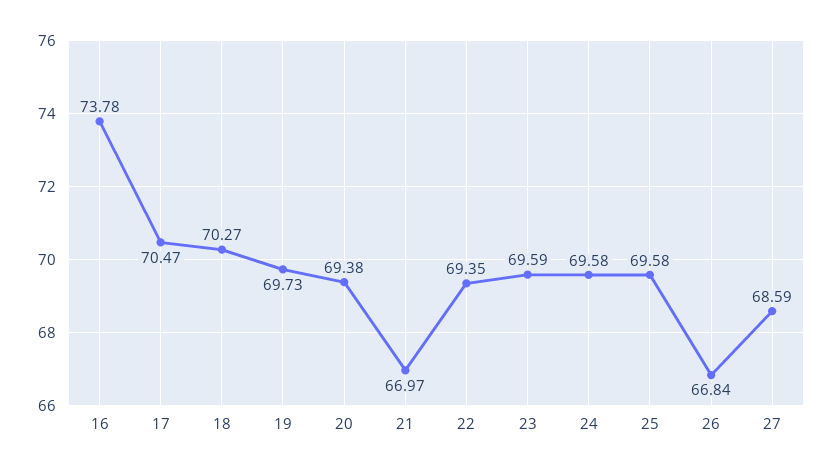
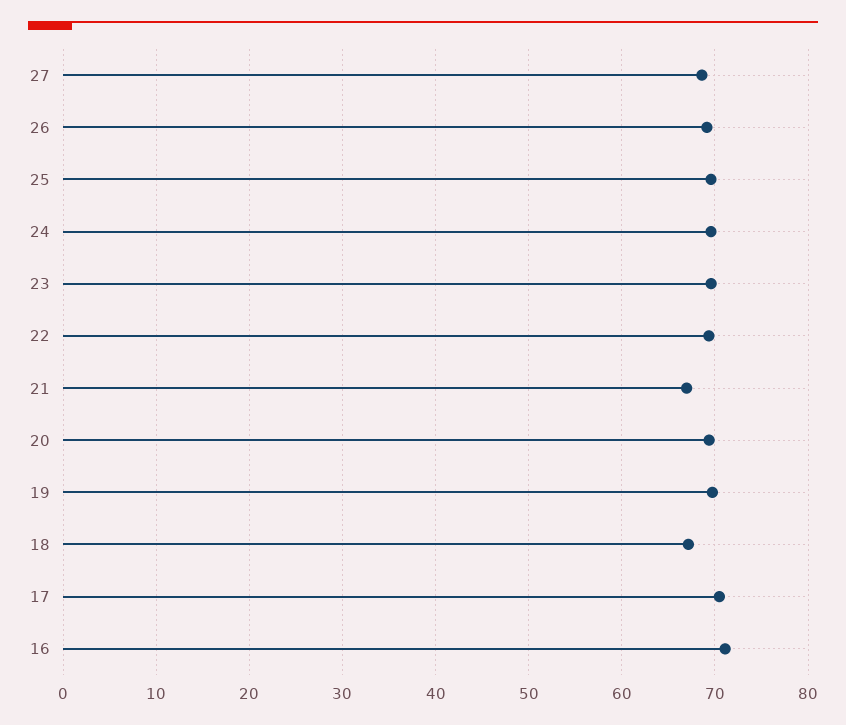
16: 73.78 -> 71
18: 70.27 -> 67
26: 66.84 -> 69

